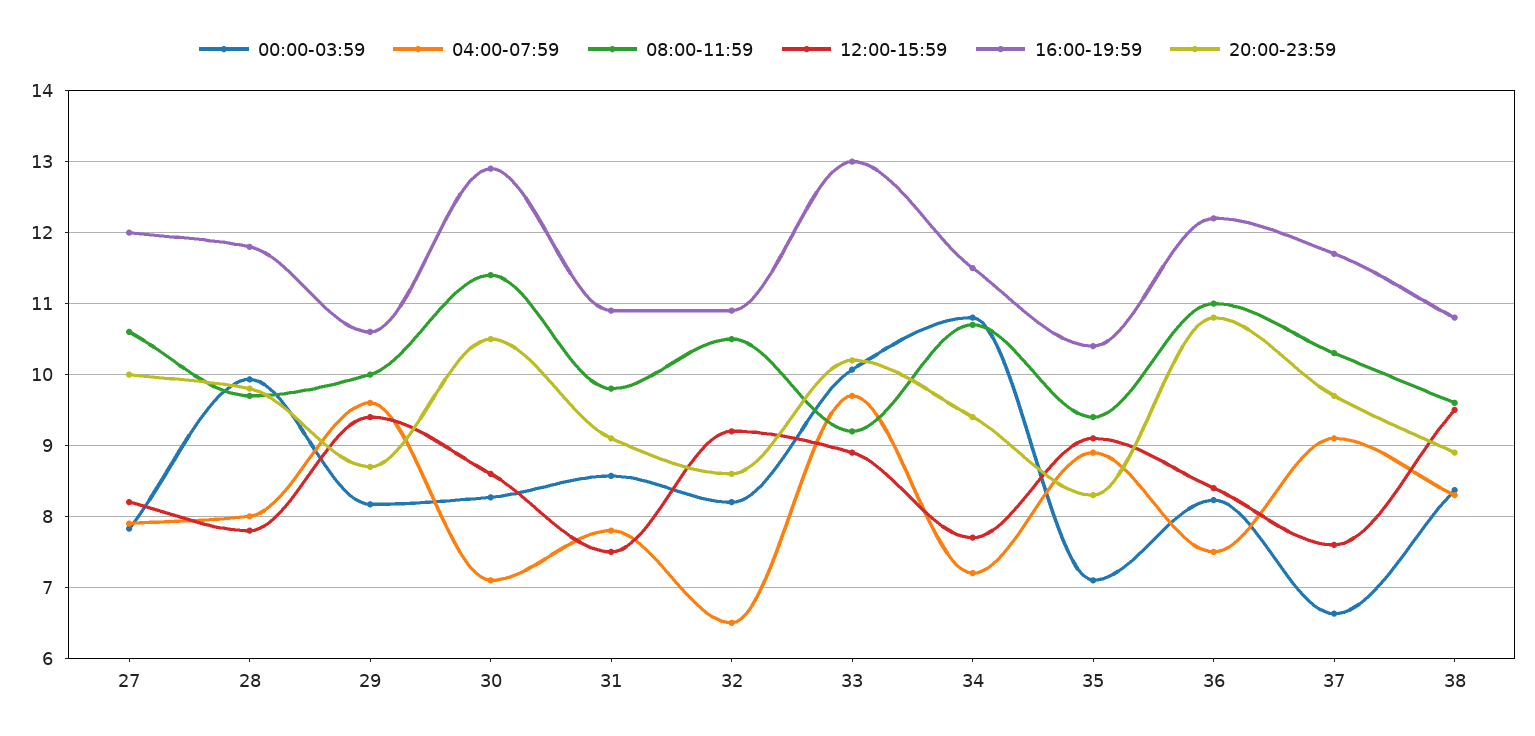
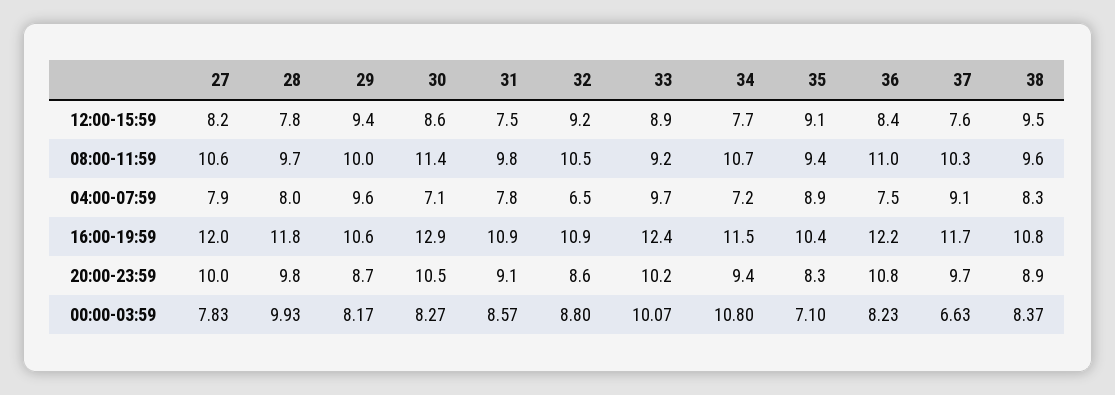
00:00-03:59, 32: 8.2 -> 8.8
16:00-19:59, 33: 13 -> 12.4

